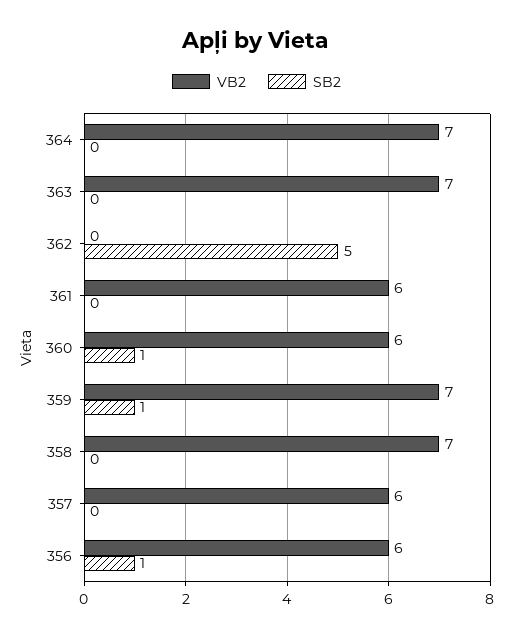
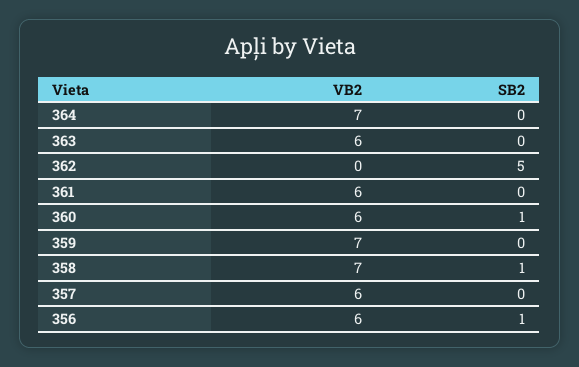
VB2, 363: 7 -> 6
SB2, 359: 1 -> 0
SB2, 358: 0 -> 1

